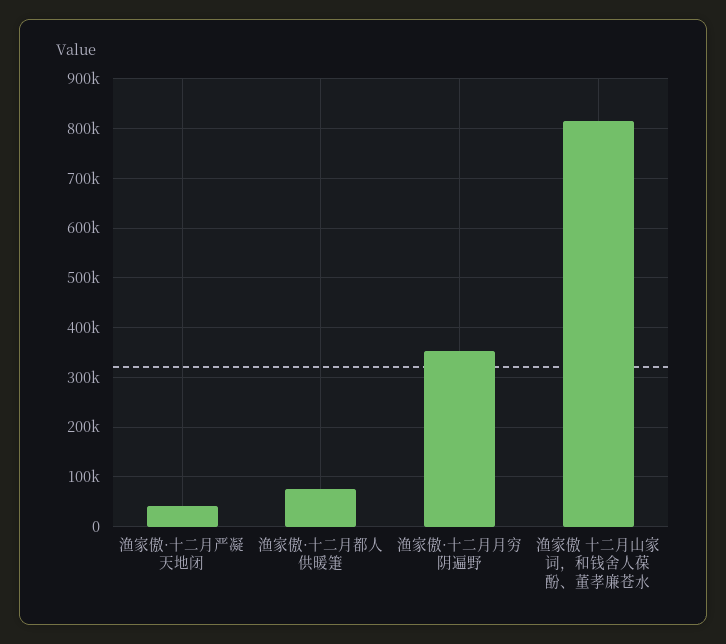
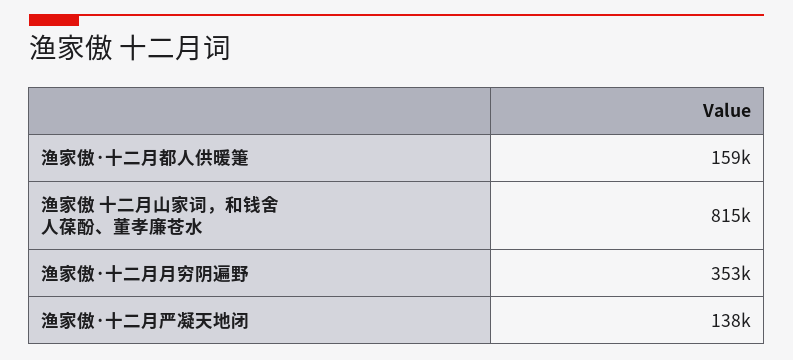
渔家傲·十二月严凝天地闭: 40000 -> 138000
渔家傲·十二月都人供暖箑: 80000 -> 159000

